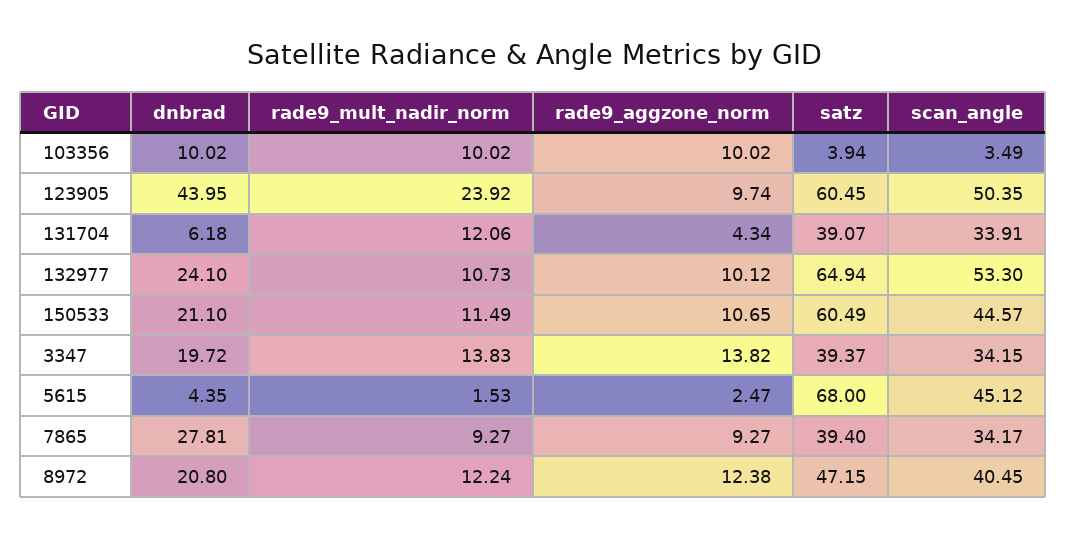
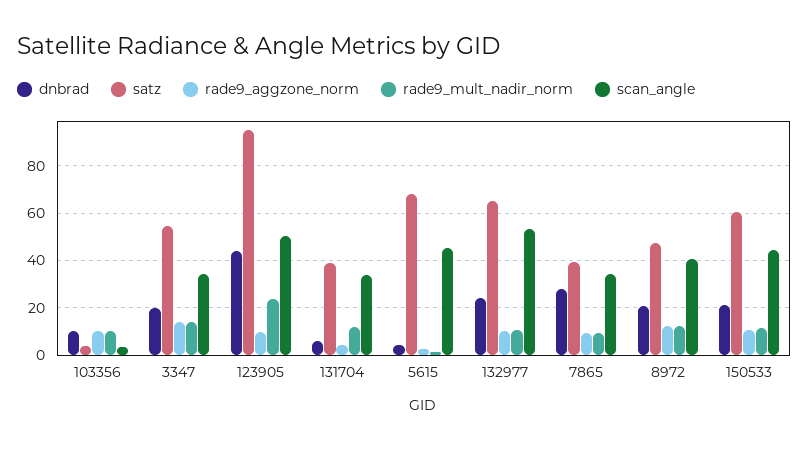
satz, 123905: 60.45 -> 95
satz, 3347: 39.37 -> 55

